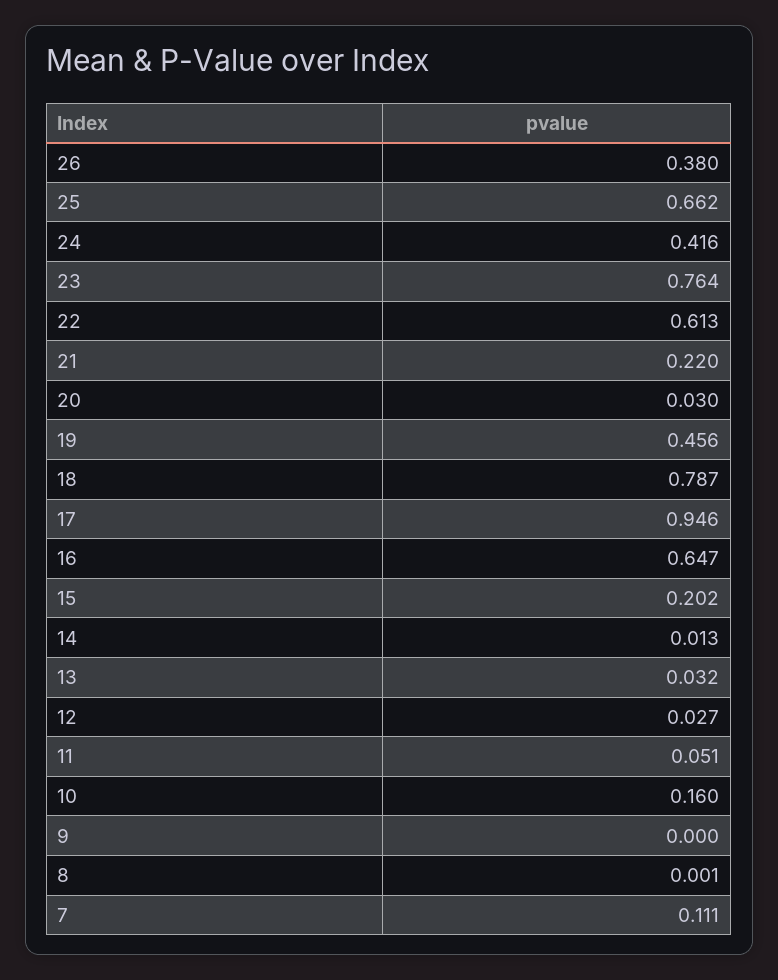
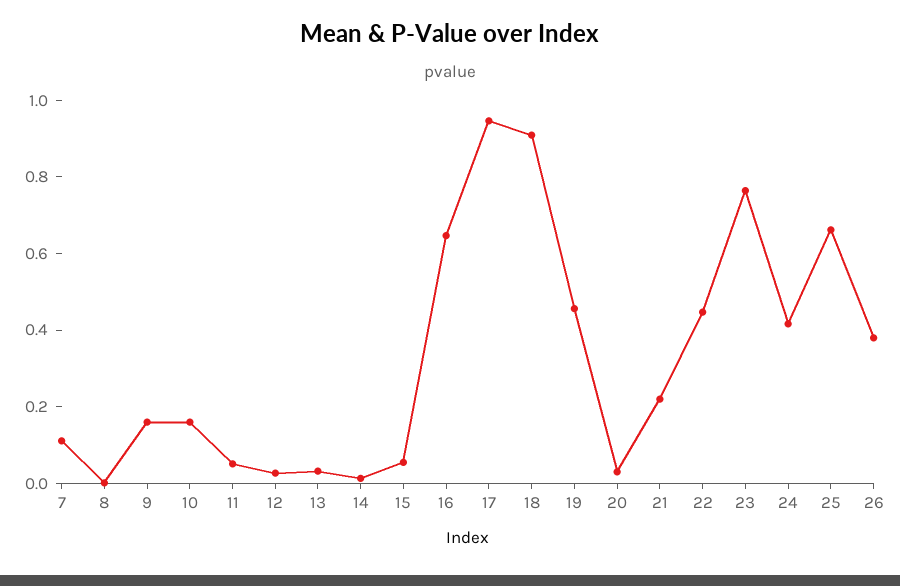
22: 0.613 -> 0.45
18: 0.787 -> 0.9
15: 0.202 -> 0.05
9: 0 -> 0.15

